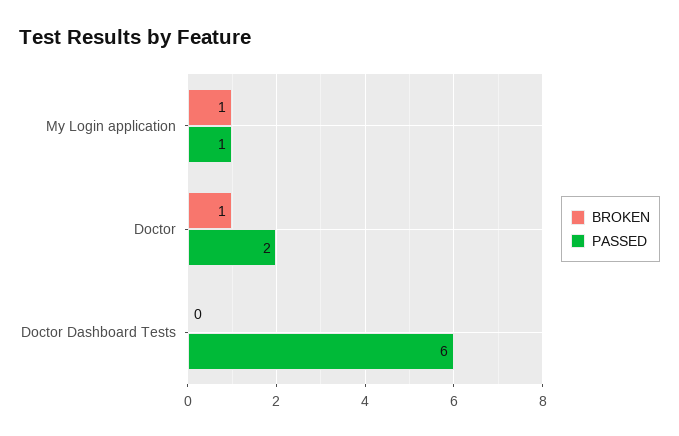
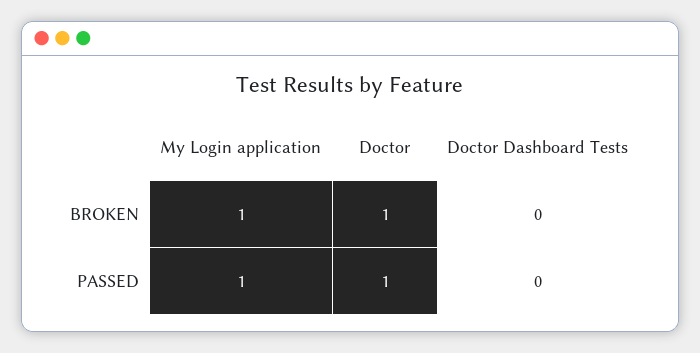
PASSED, Doctor: 2 -> 1
PASSED, Doctor Dashboard Tests: 6 -> 0

